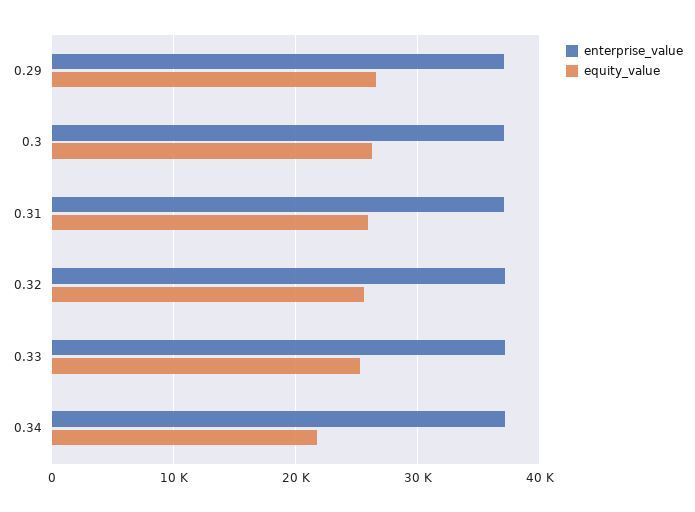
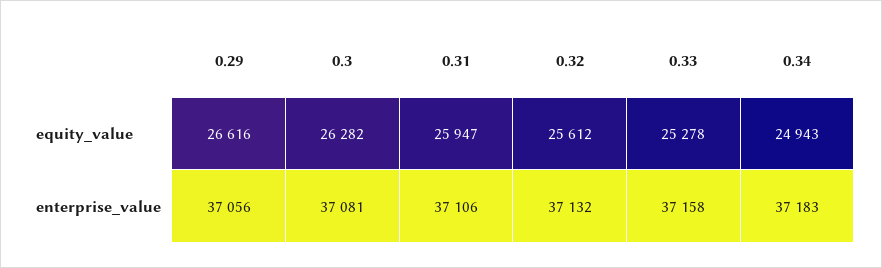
equity_value, 0.34: 22000 -> 24943

